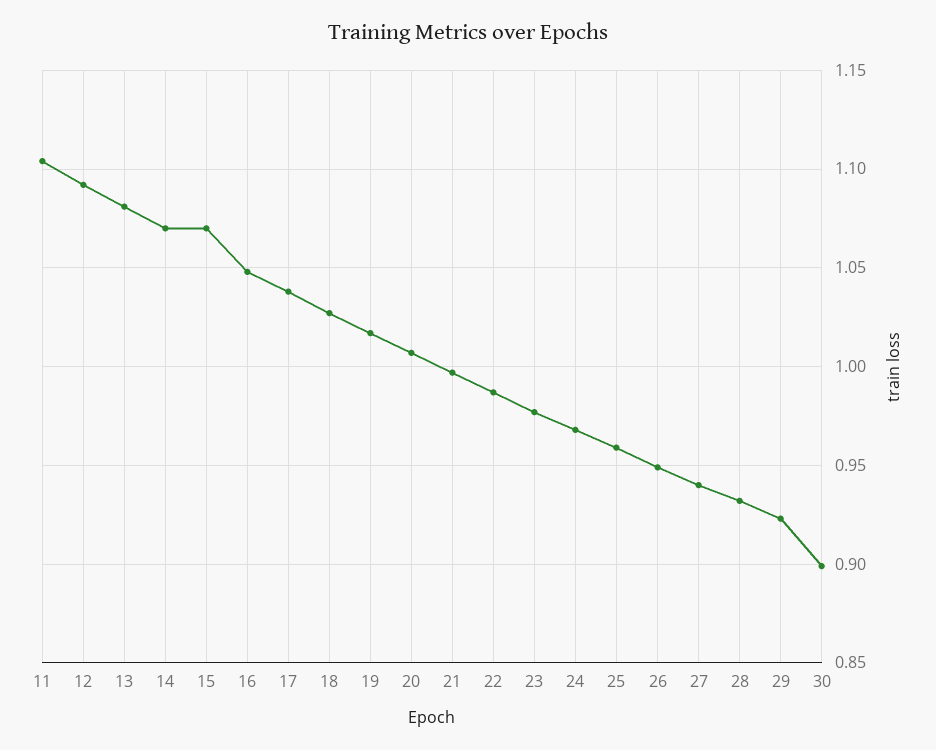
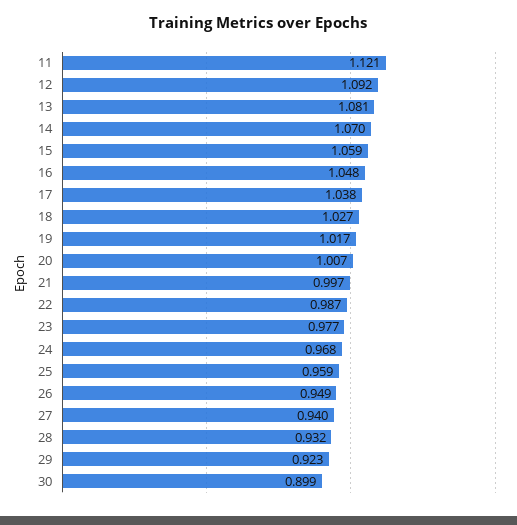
11: 1.105 -> 1.121
15: 1.07 -> 1.059

